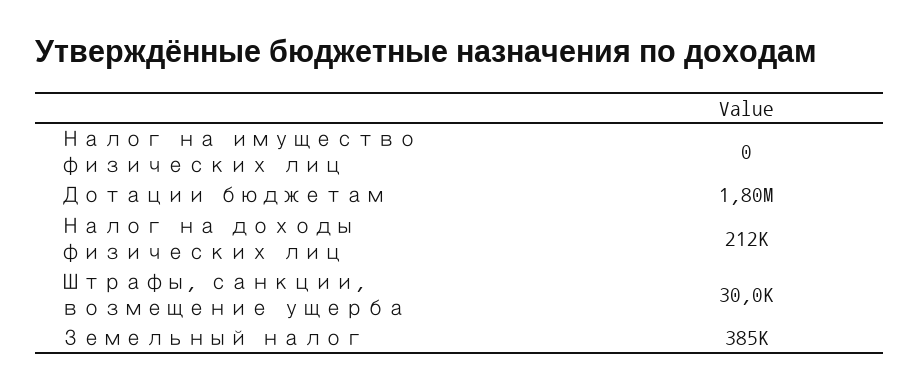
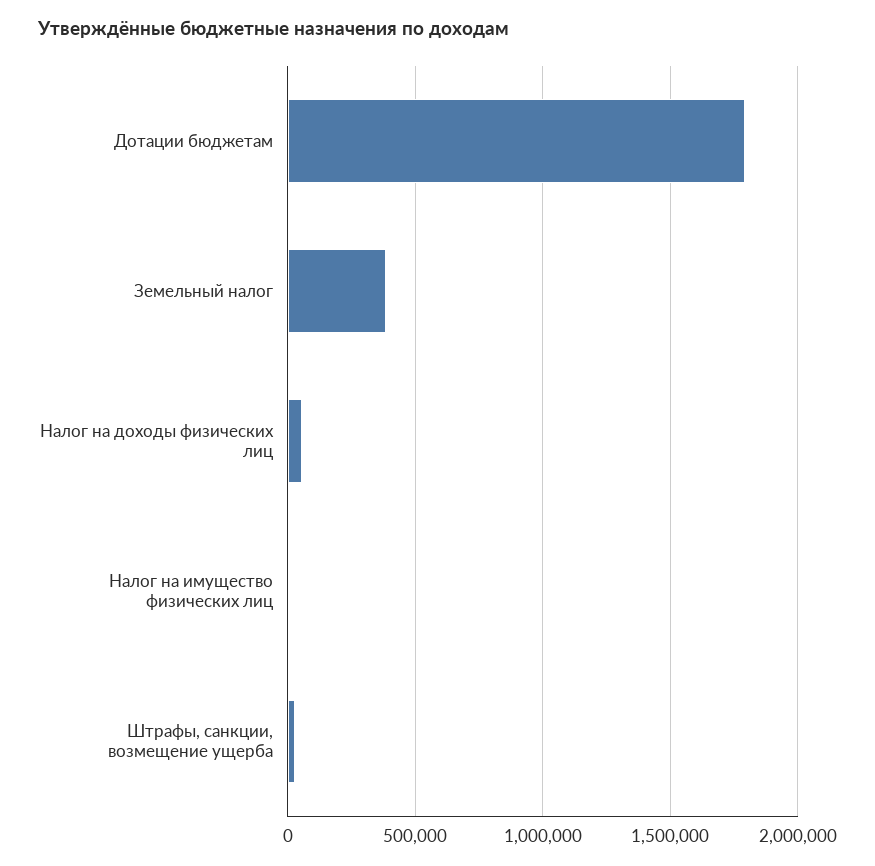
Налог на доходы физических лиц: 212000 -> 50000

